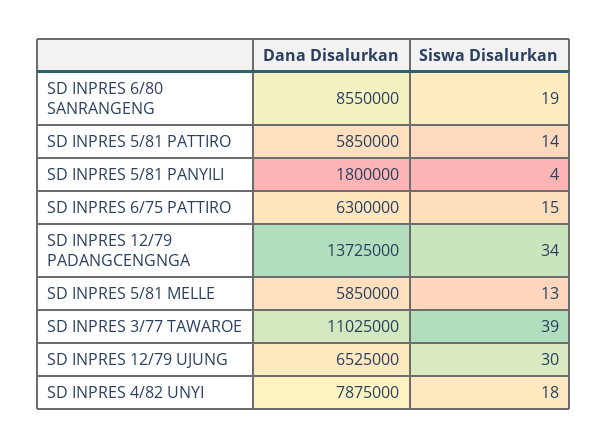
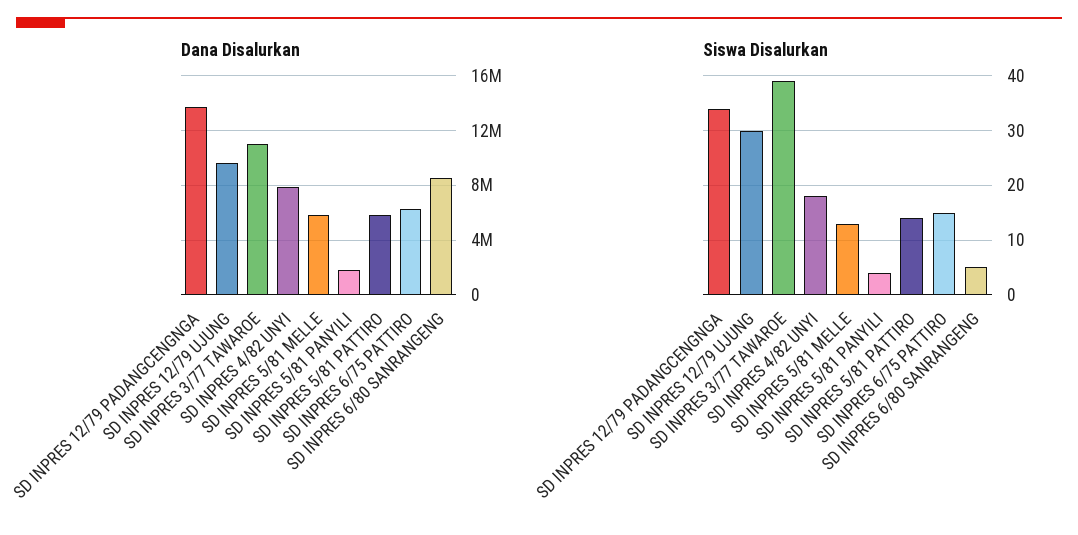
Siswa Disalurkan, SD INPRES 6/80 SANRANGENG: 19 -> 5
Dana Disalurkan, SD INPRES 12/79 UJUNG: 6525000 -> 9500000

